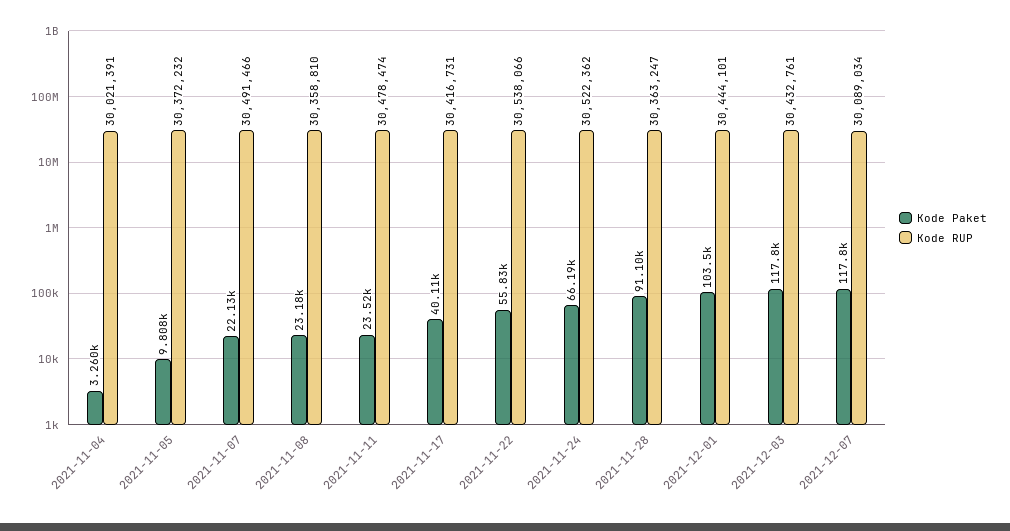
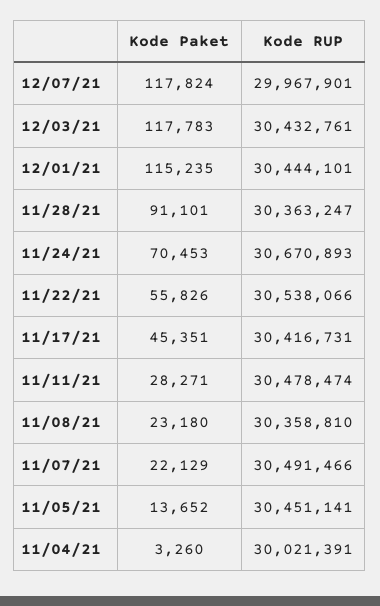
Kode Paket, 2021-11-05: 9808 -> 13652
Kode RUP, 2021-11-05: 30372232 -> 30451141
Kode Paket, 2021-11-11: 23520 -> 28271
Kode Paket, 2021-11-17: 40110 -> 45351
Kode Paket, 2021-11-24: 66190 -> 70453
Kode RUP, 2021-11-24: 30522362 -> 30670893
Kode Paket, 2021-12-01: 103500 -> 115235
Kode RUP, 2021-12-07: 30089034 -> 29967901

